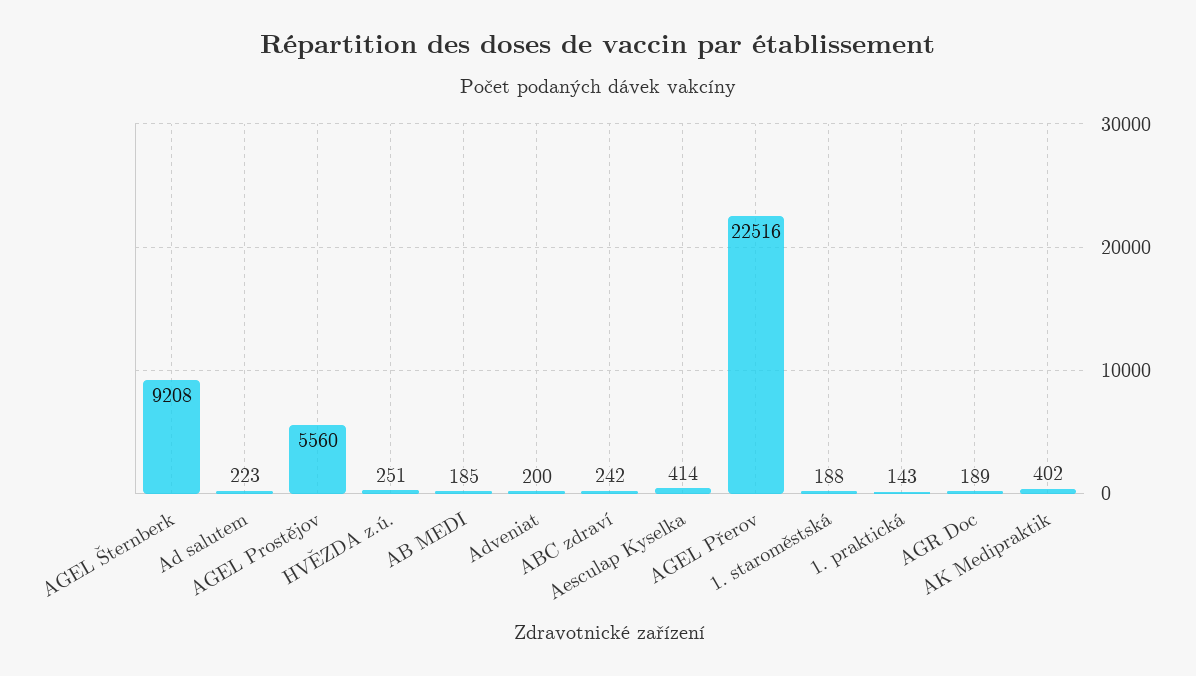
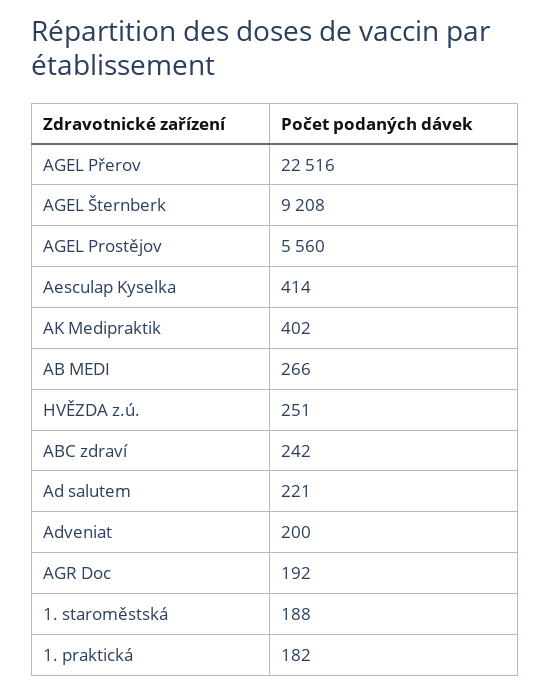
Ad salutem: 223 -> 221
AB MEDI: 185 -> 266
1. praktická: 143 -> 182
AGR Doc: 189 -> 192

